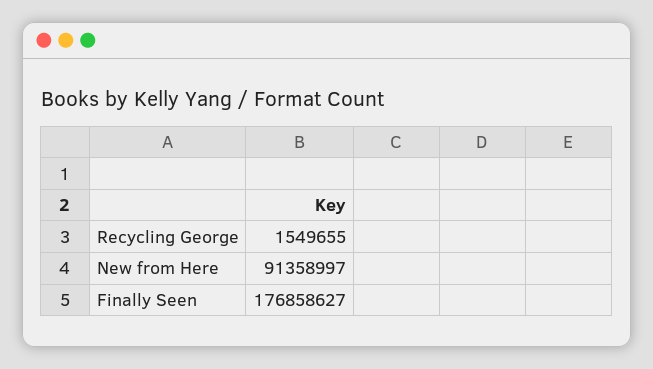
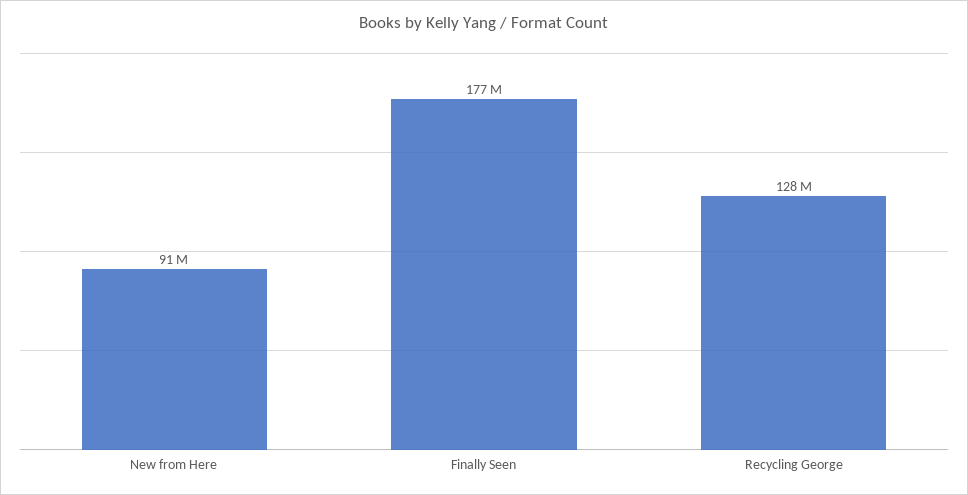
Recycling George: 1549655 -> 128000000

